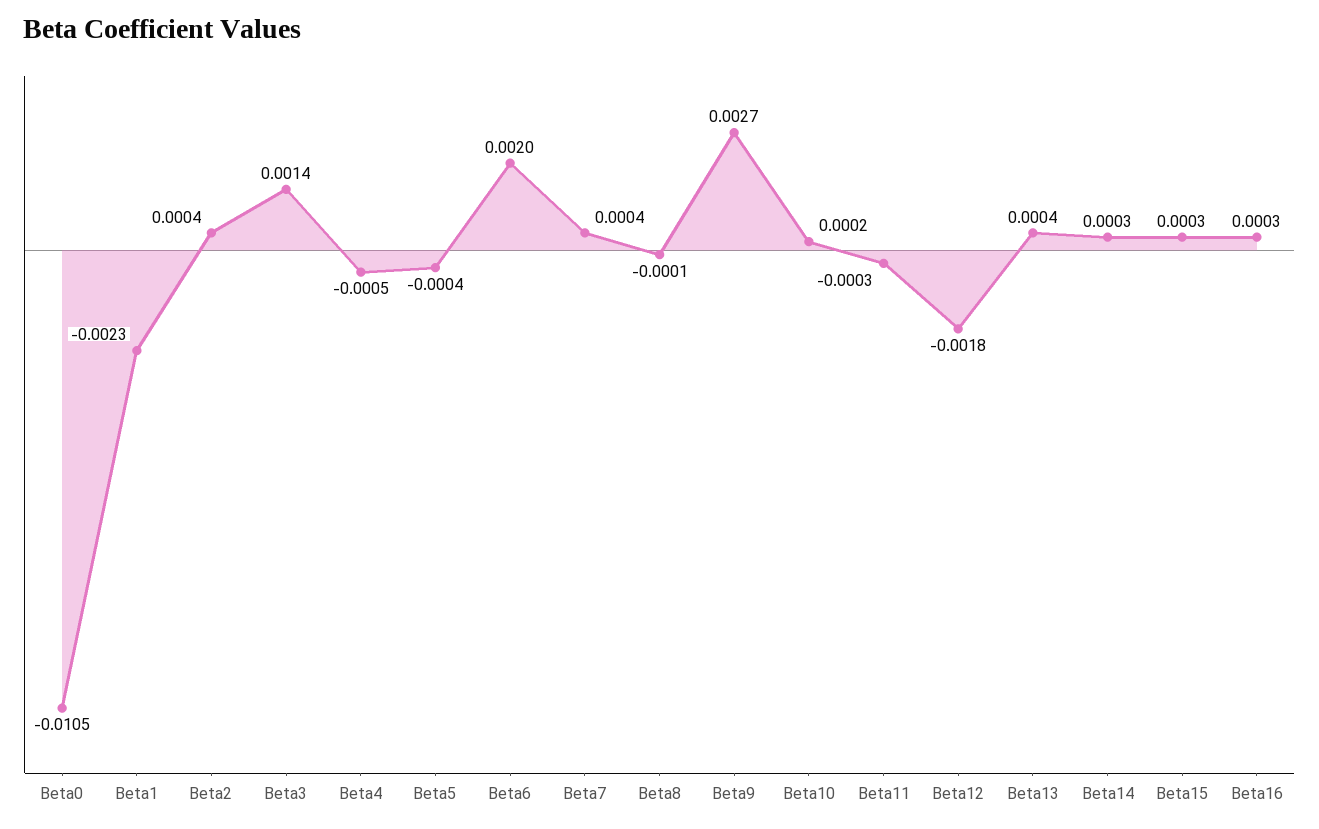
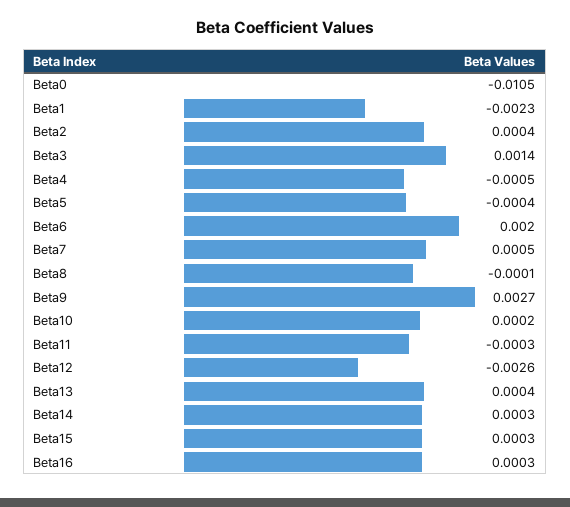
Beta7: 0.0004 -> 0.0005
Beta12: -0.0018 -> -0.0026

